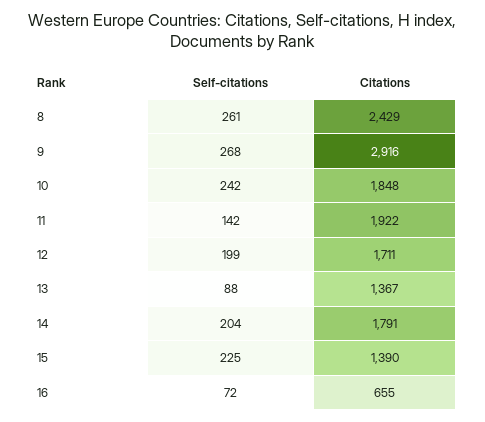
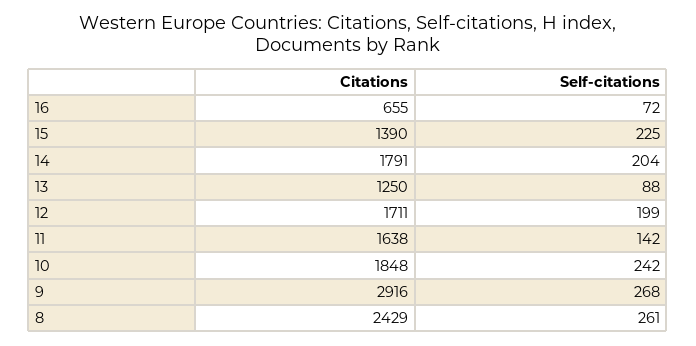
Citations, 11: 1922 -> 1638
Citations, 13: 1367 -> 1250

